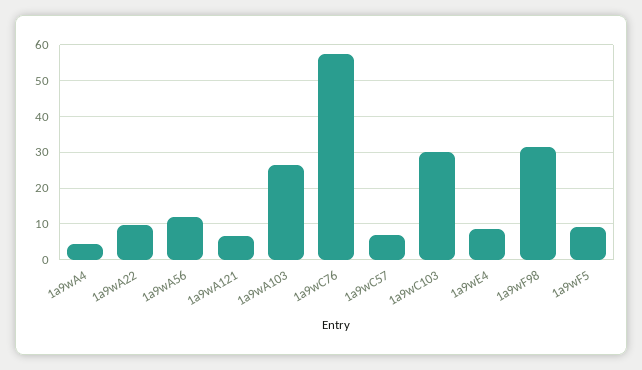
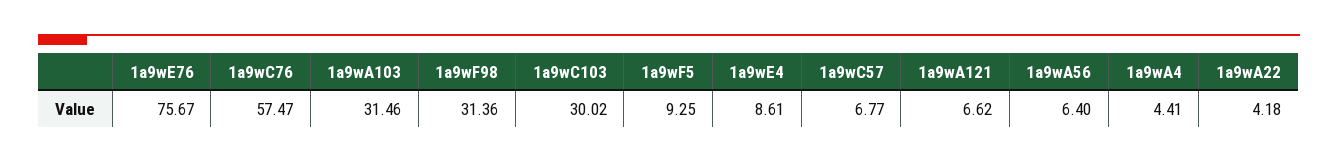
1a9wA22: 10 -> 4.18
1a9wA56: 12 -> 6.4
1a9wA103: 26 -> 31.46
1a9wE76: none -> 75.67

